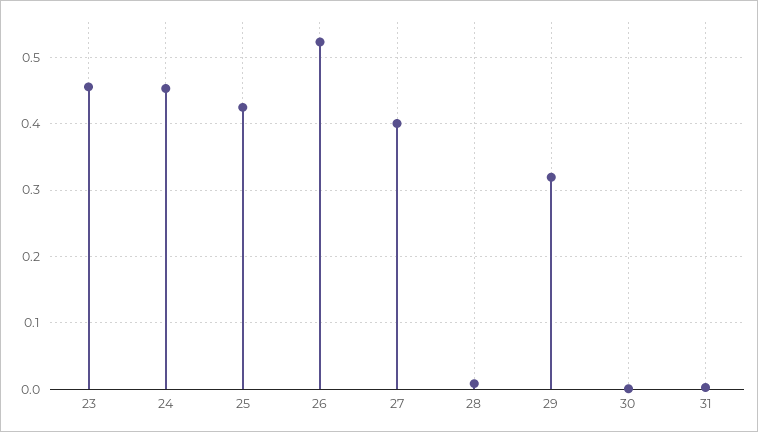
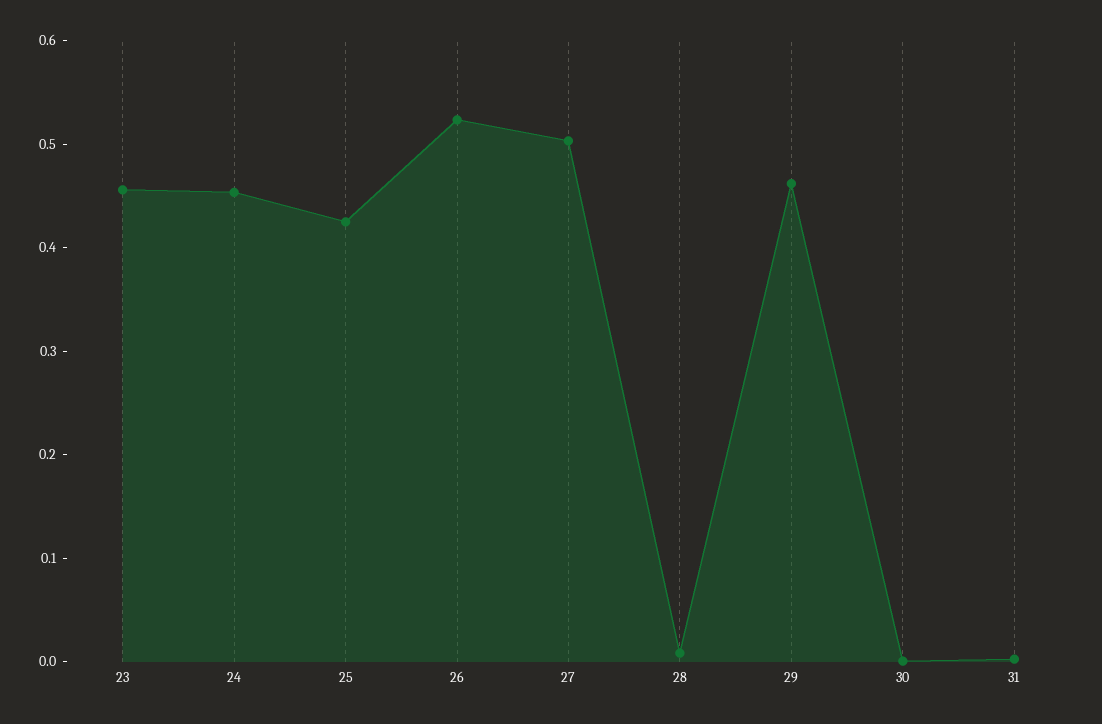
27: 0.4 -> 0.5
29: 0.32 -> 0.46

